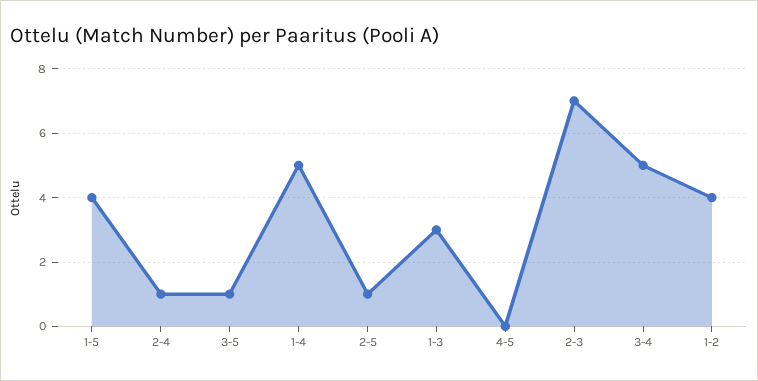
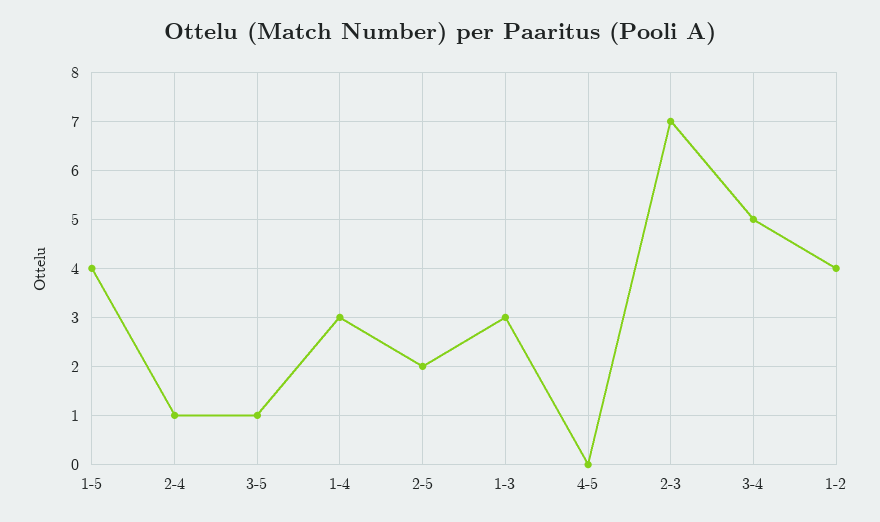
1-4: 5 -> 3
2-5: 1 -> 2

